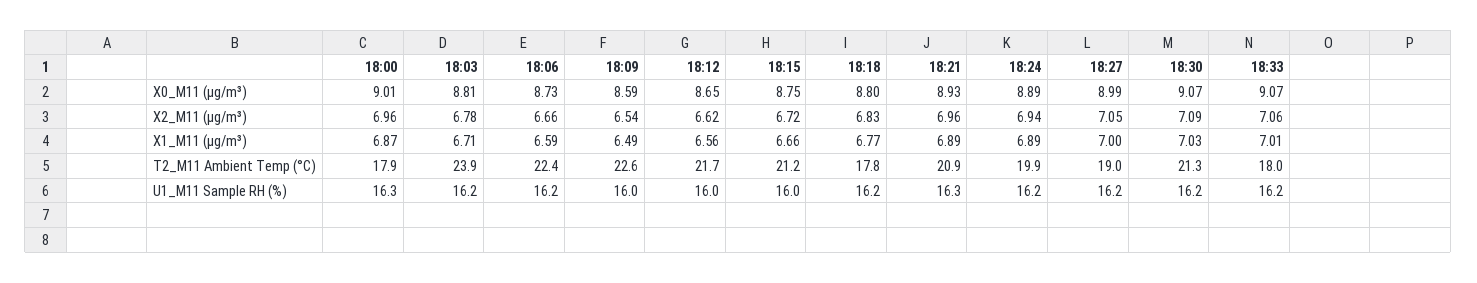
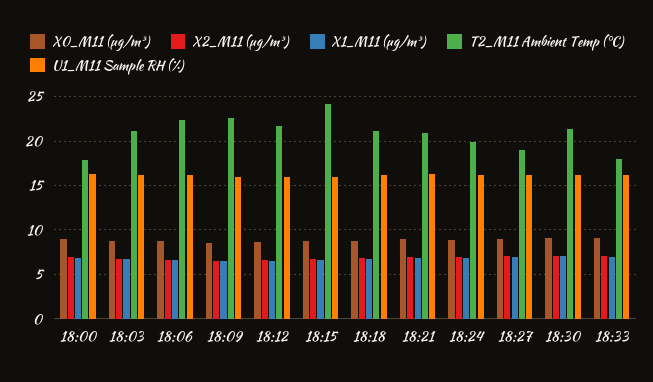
T2_M11 Ambient Temp (°C), 18:03: 23.9 -> 21
T2_M11 Ambient Temp (°C), 18:15: 21.2 -> 24
T2_M11 Ambient Temp (°C), 18:18: 17.8 -> 21

